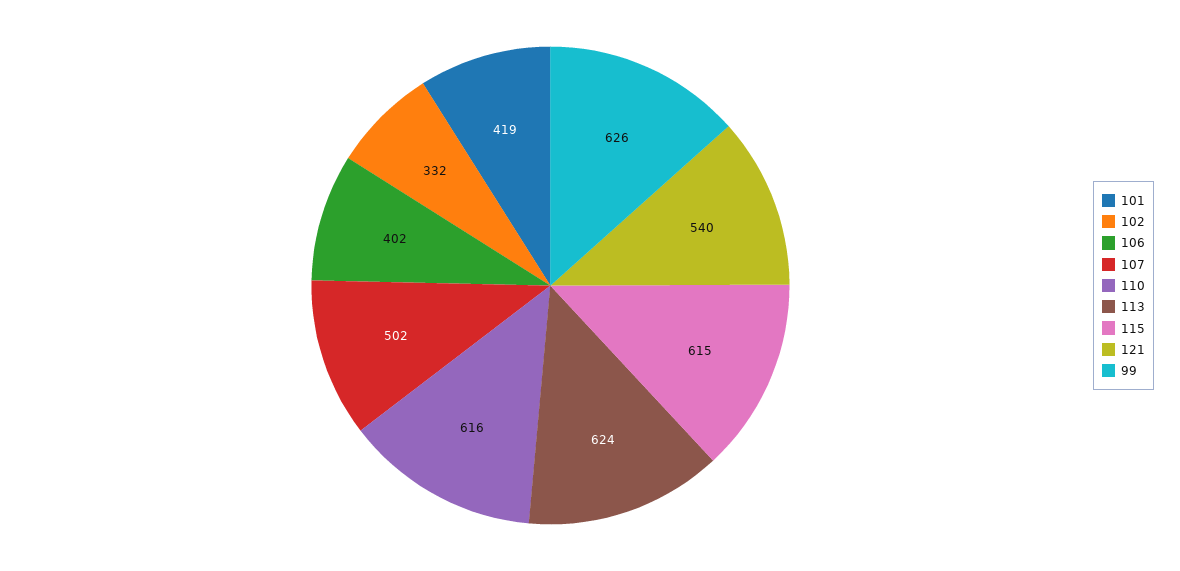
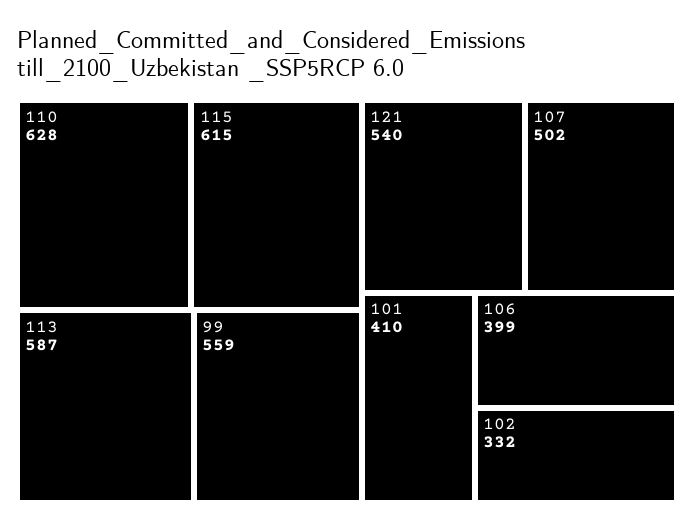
101: 419 -> 410
106: 402 -> 399
110: 616 -> 628
113: 624 -> 587
99: 626 -> 559

